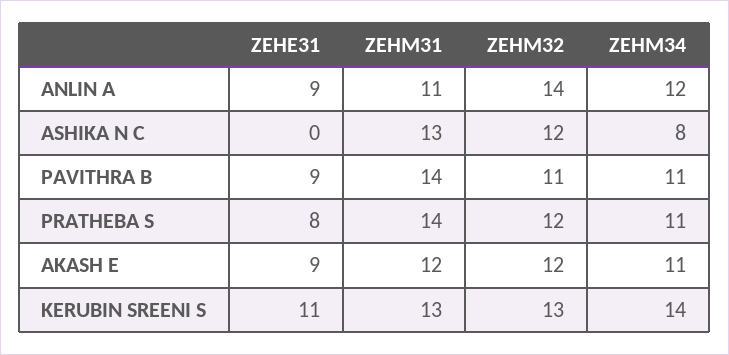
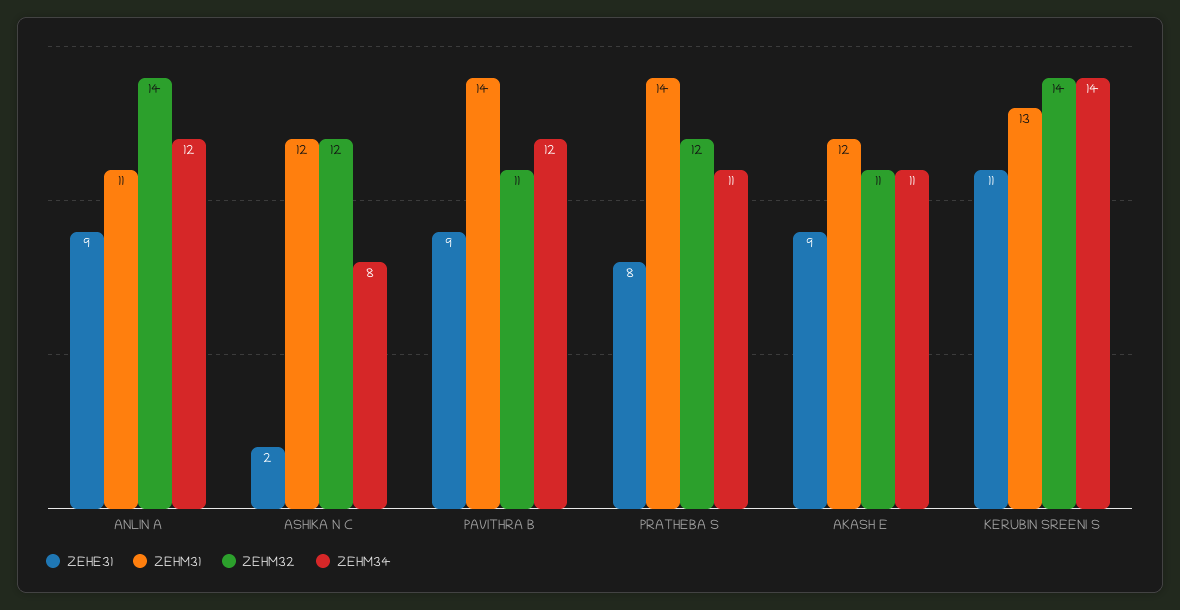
ZEHE31, ASHIKA N C: 0 -> 2
ZEHM31, ASHIKA N C: 13 -> 12
ZEHM34, PAVITHRA B: 11 -> 12
ZEHM32, AKASH E: 12 -> 11
ZEHM32, KERUBIN SREENI S: 13 -> 14

